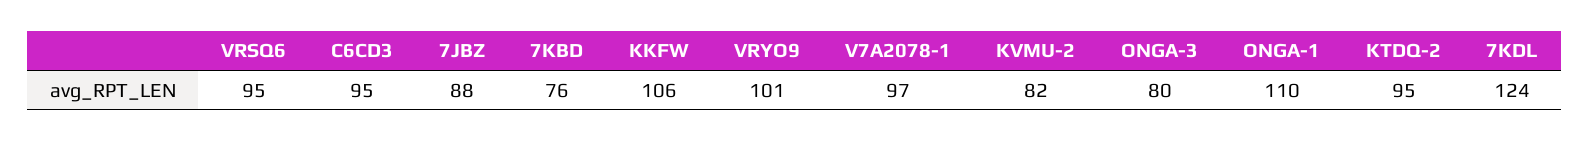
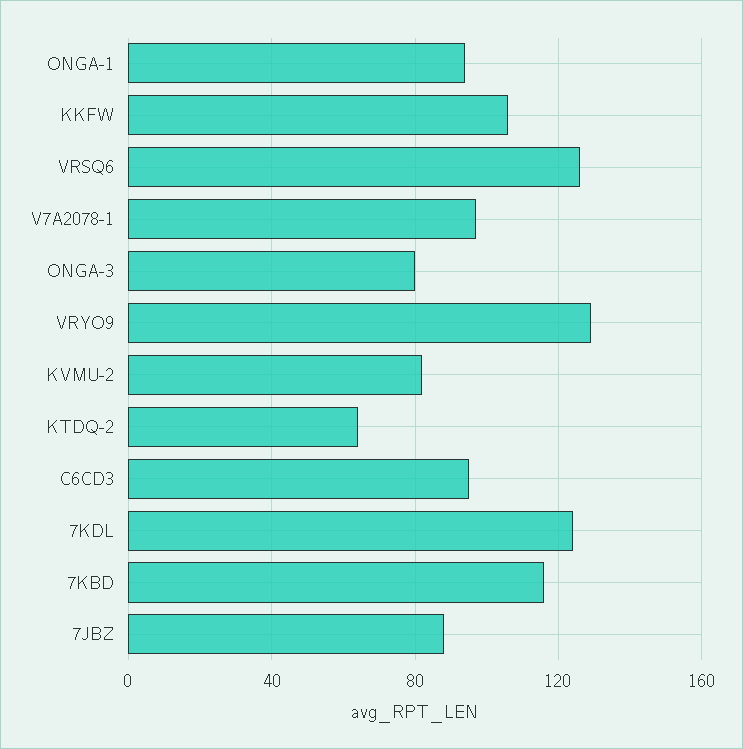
VRSQ6: 95 -> 125
7KBD: 76 -> 115
VRYO9: 101 -> 130
ONGA-1: 110 -> 95
KTDQ-2: 95 -> 65

